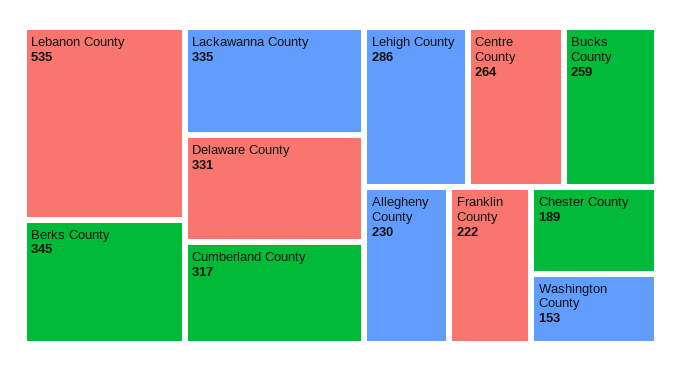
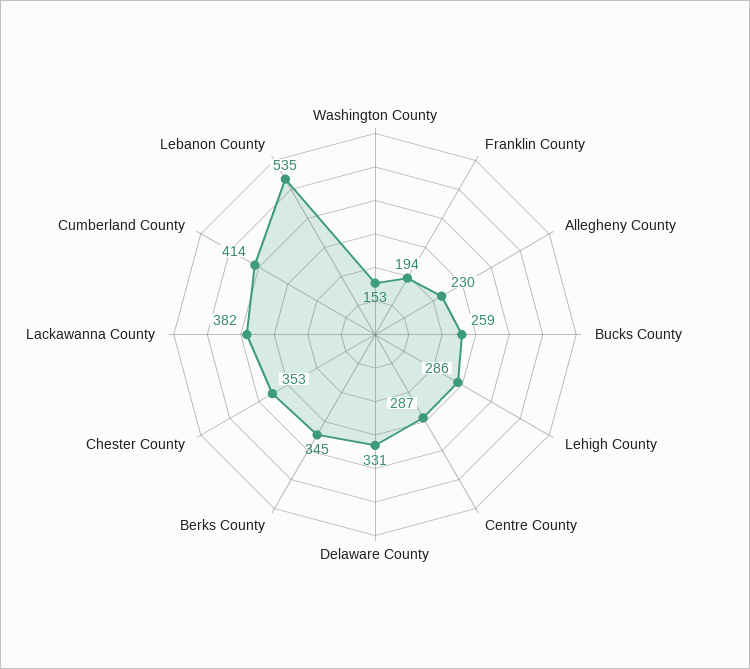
Lackawanna County: 335 -> 382
Cumberland County: 317 -> 414
Centre County: 264 -> 287
Franklin County: 222 -> 194
Chester County: 189 -> 353

